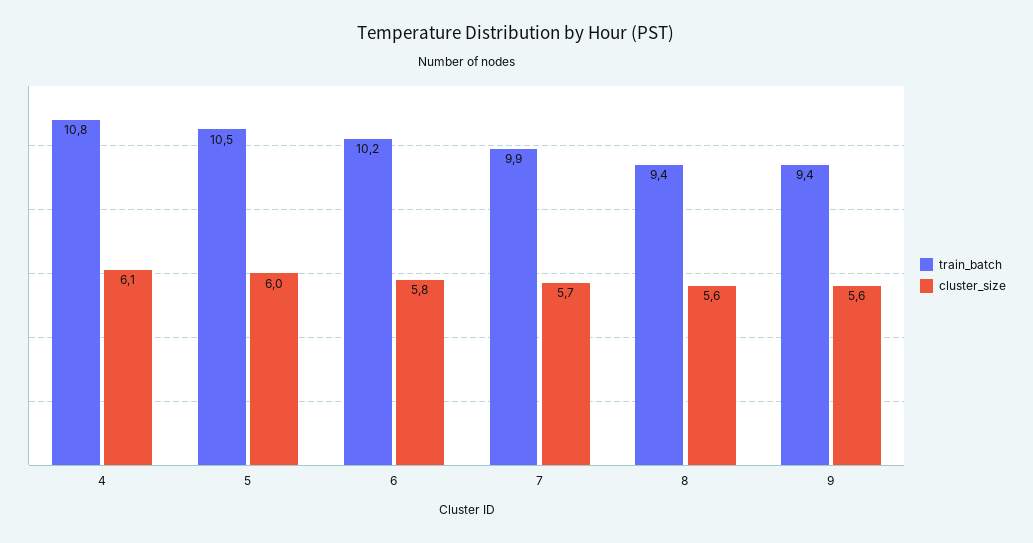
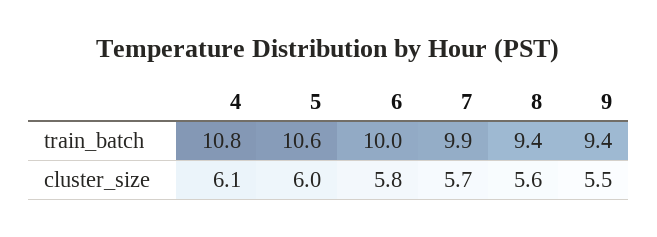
train_batch, 5: 10.5 -> 10.6
train_batch, 6: 10.2 -> 10
cluster_size, 9: 5.6 -> 5.5

